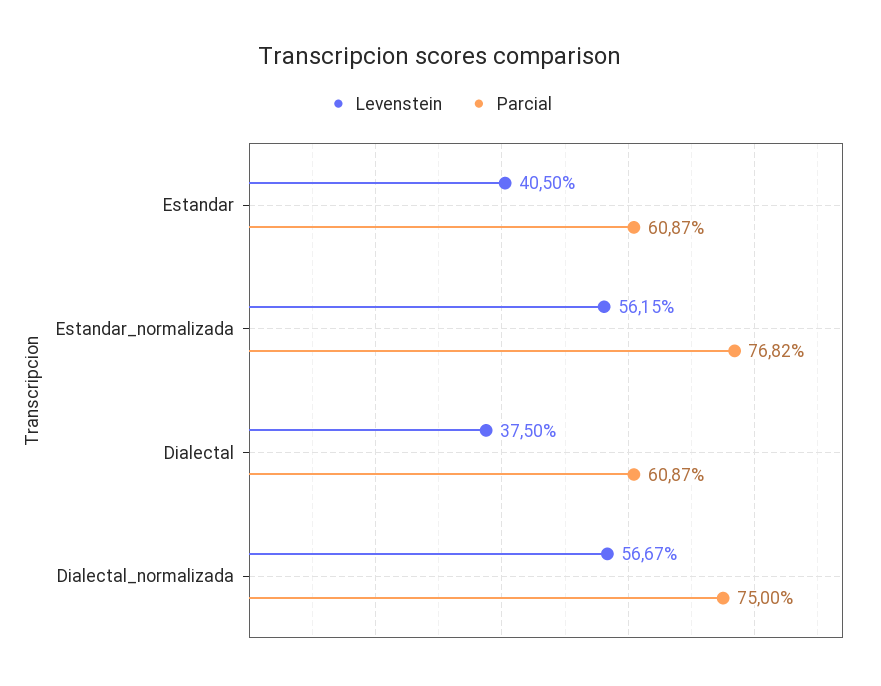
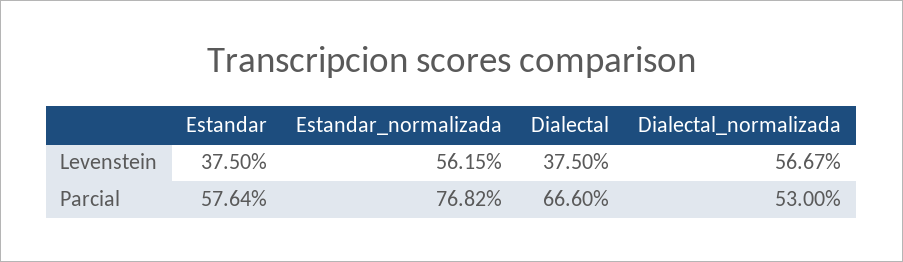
Levenstein, Estandar: 40.5 -> 37.5
Parcial, Estandar: 60.87 -> 57.64
Parcial, Dialectal: 60.87 -> 66.6
Parcial, Dialectal_normalizada: 75 -> 53

